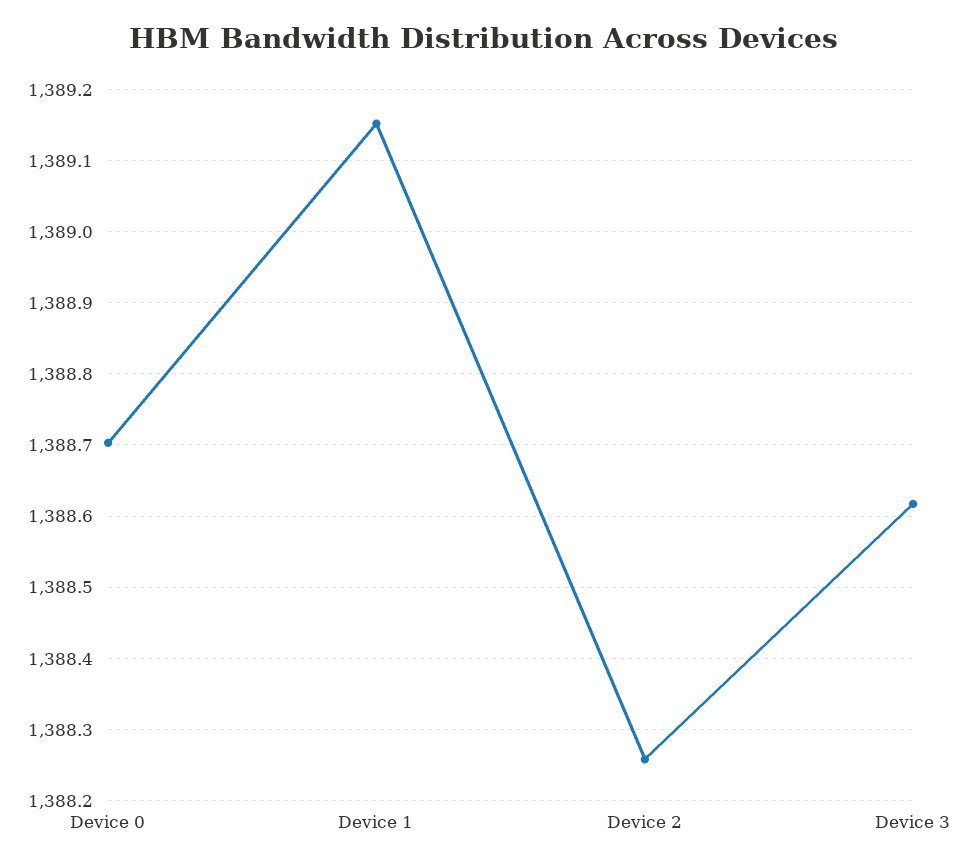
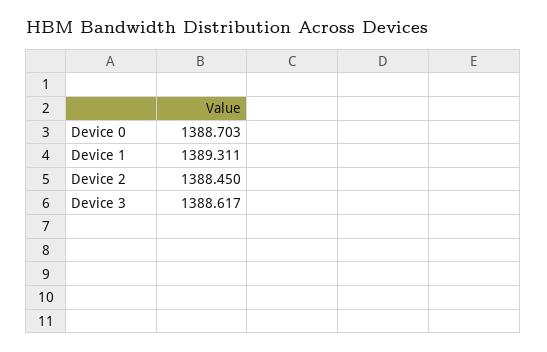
Device 1: 1389.15 -> 1389.311
Device 2: 1388.26 -> 1388.45

